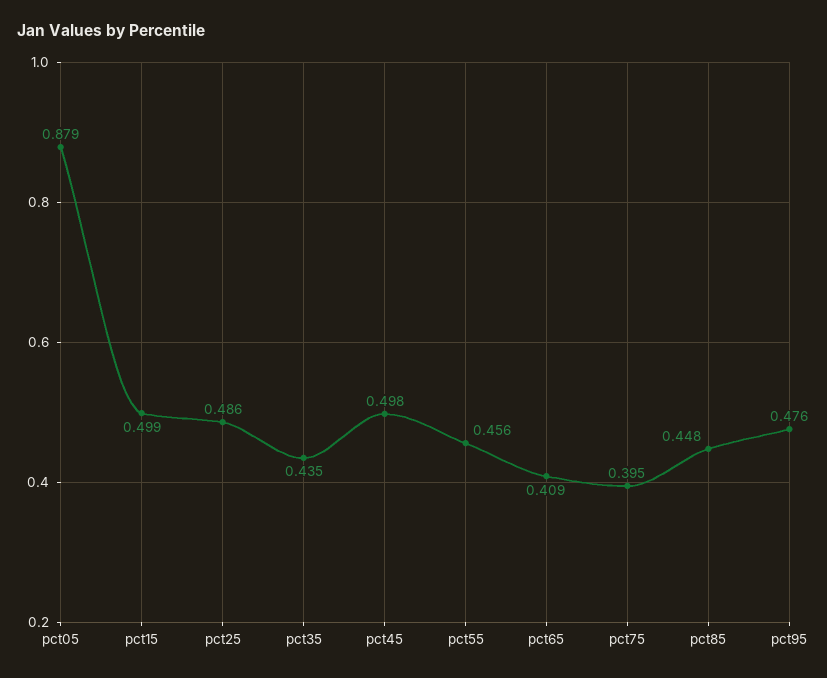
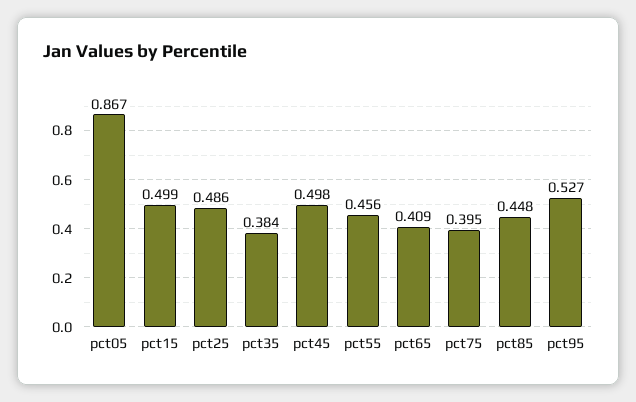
pct05: 0.879 -> 0.867
pct35: 0.435 -> 0.384
pct95: 0.476 -> 0.527

